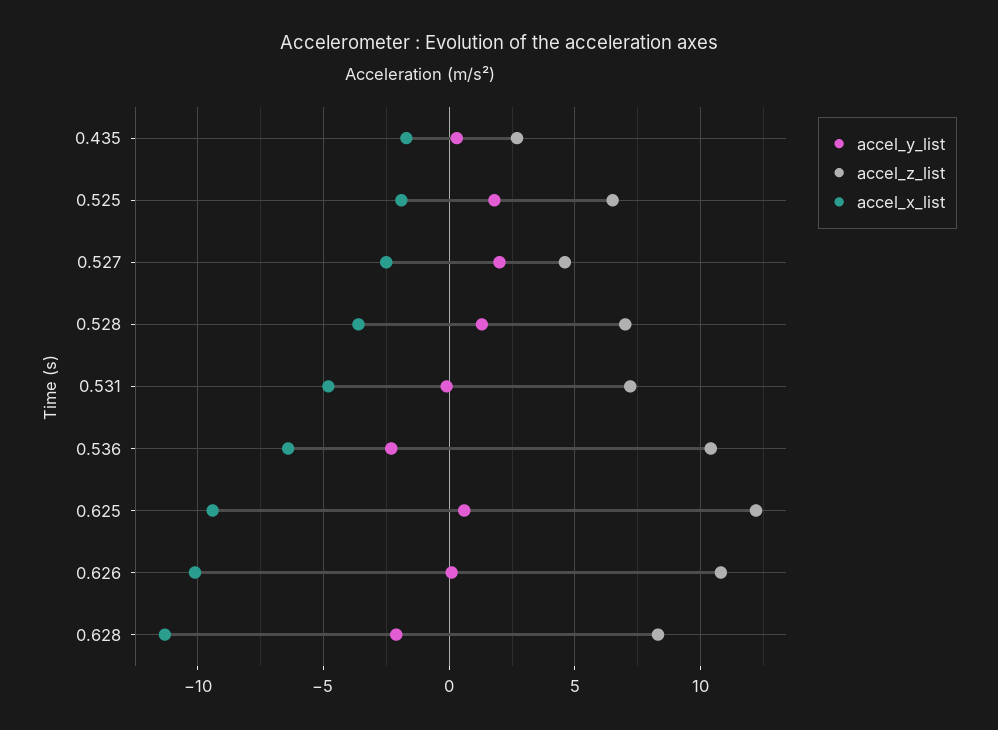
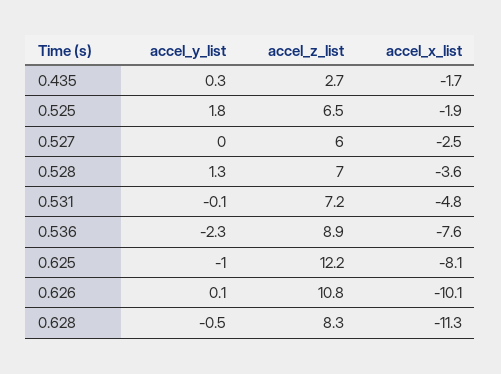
accel_y_list, 0.527: 2 -> 0
accel_z_list, 0.527: 4.5 -> 6
accel_z_list, 0.536: 10.5 -> 8.9
accel_x_list, 0.536: -6.5 -> -7.6
accel_y_list, 0.625: 0.5 -> -1
accel_x_list, 0.625: -9.5 -> -8.1
accel_y_list, 0.628: -2 -> -0.5

